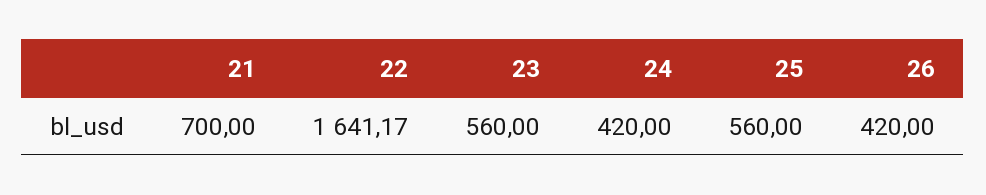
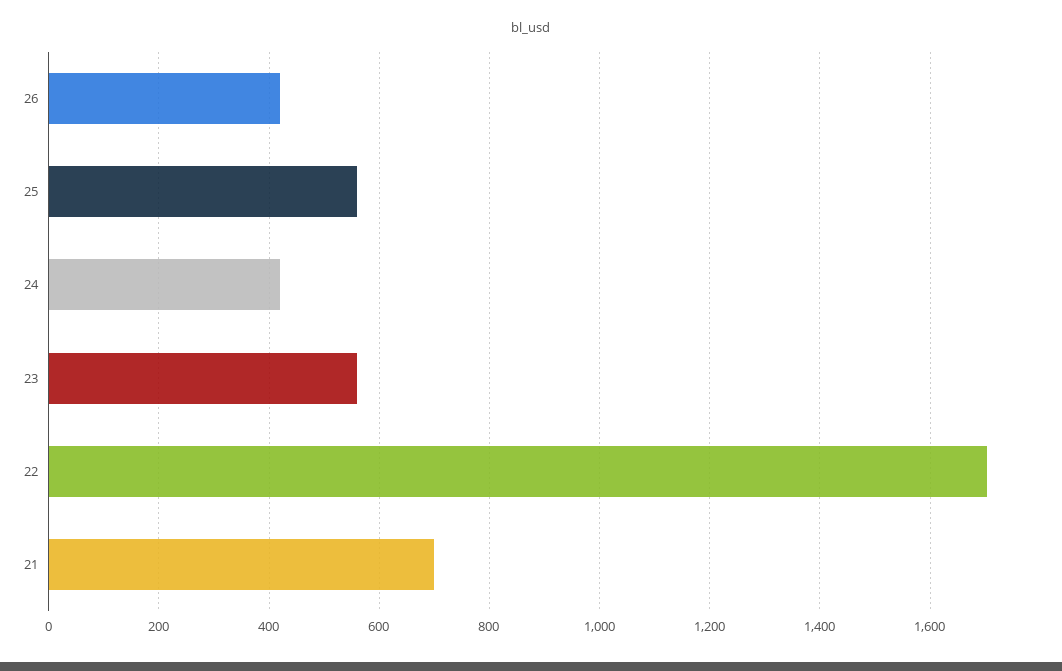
22: 1641.17 -> 1700

